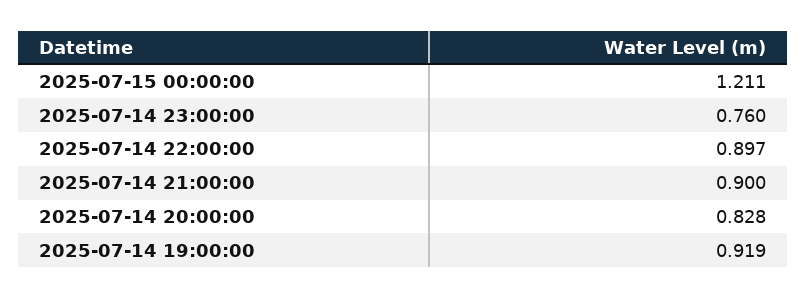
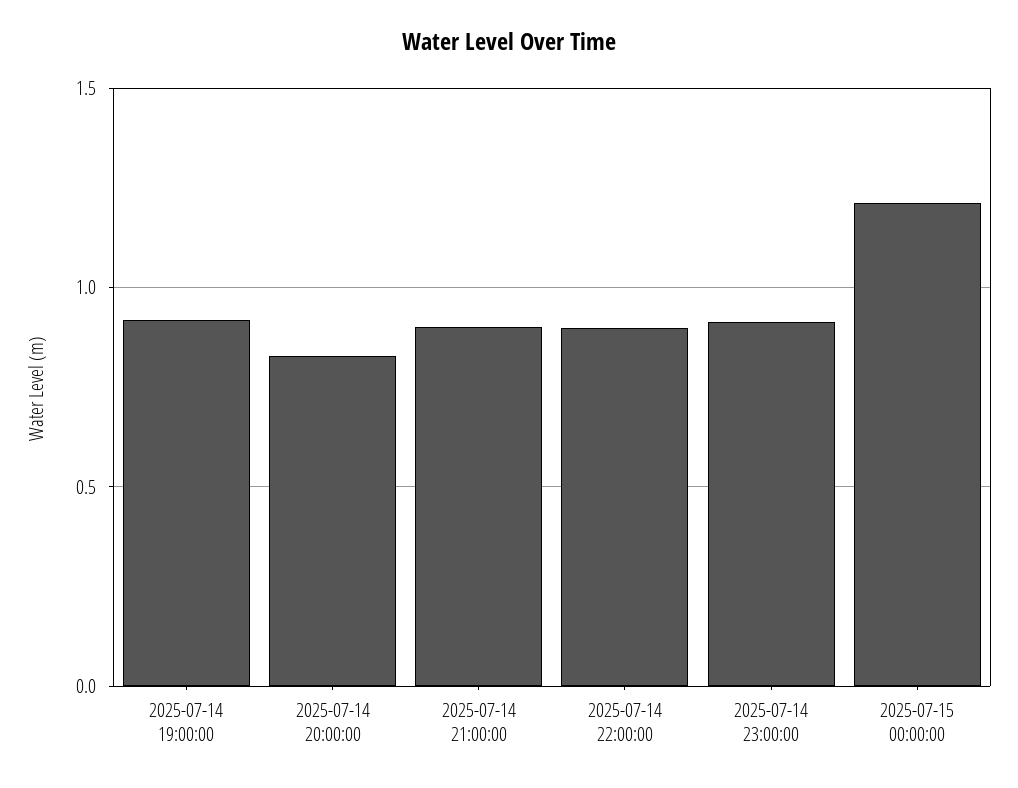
2025-07-14 23:00:00: 0.76 -> 0.9

